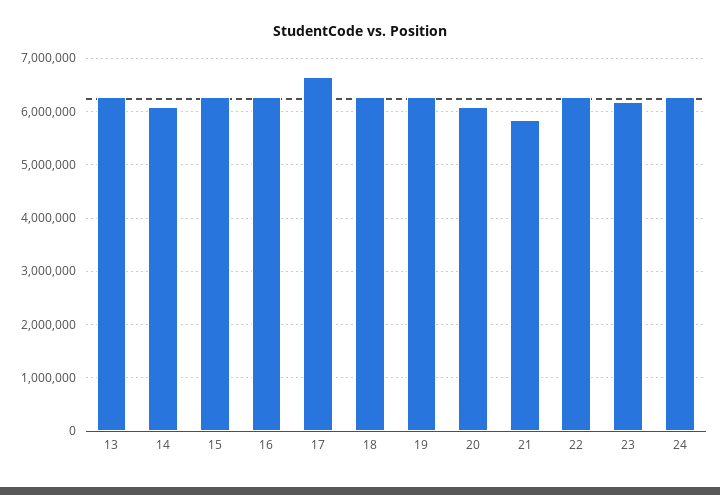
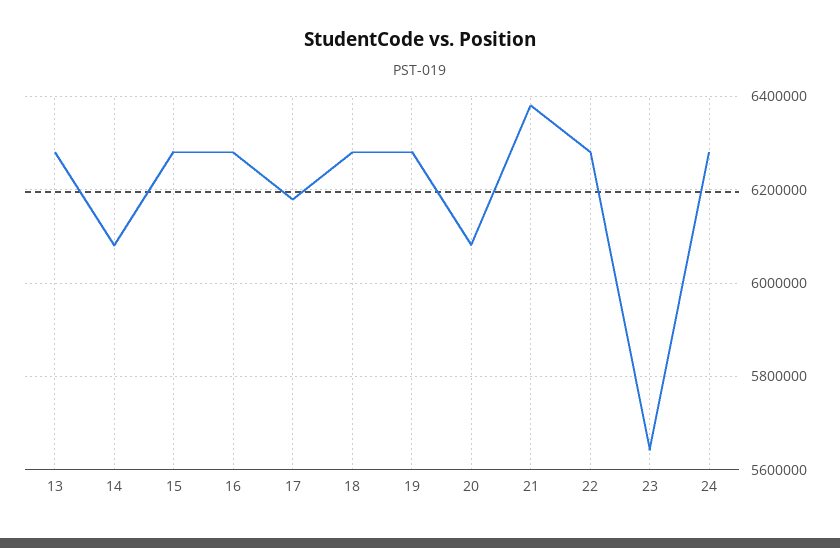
17: 6600000 -> 6180000
21: 5800000 -> 6380000
23: 6200000 -> 5640000

